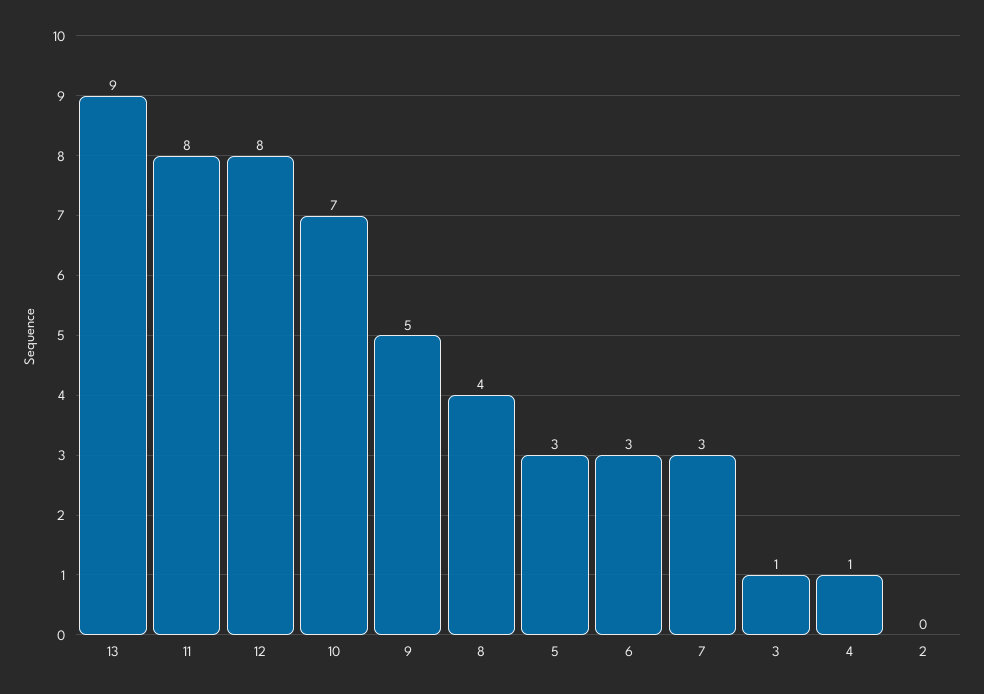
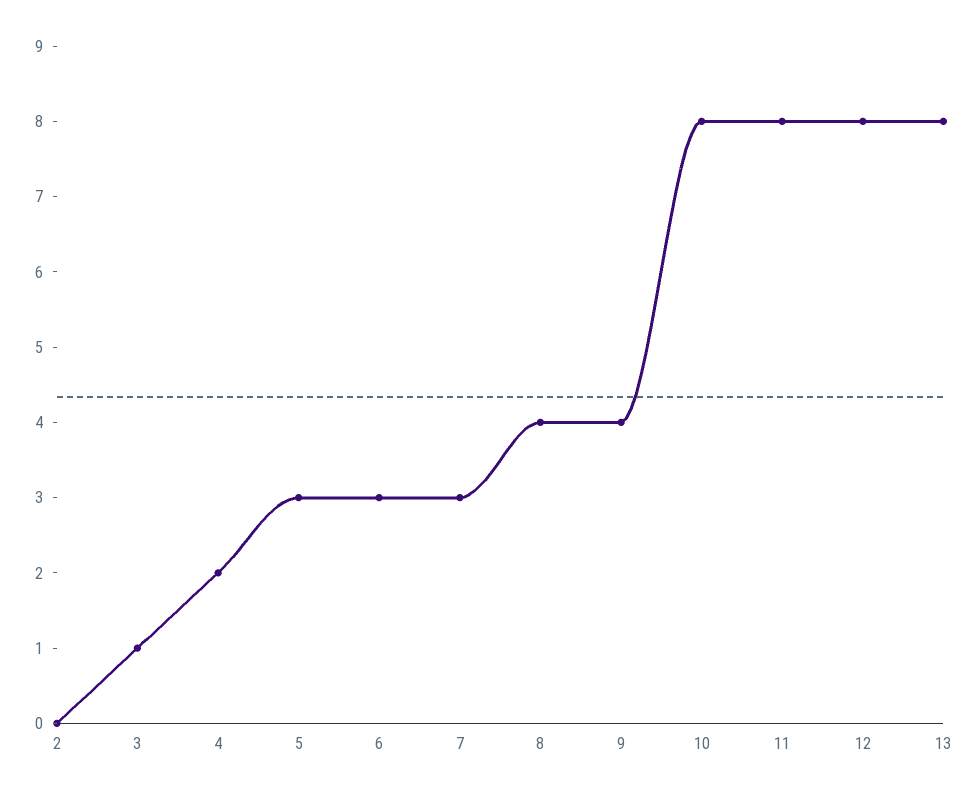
13: 9 -> 8
10: 7 -> 8
9: 5 -> 4
4: 1 -> 2

